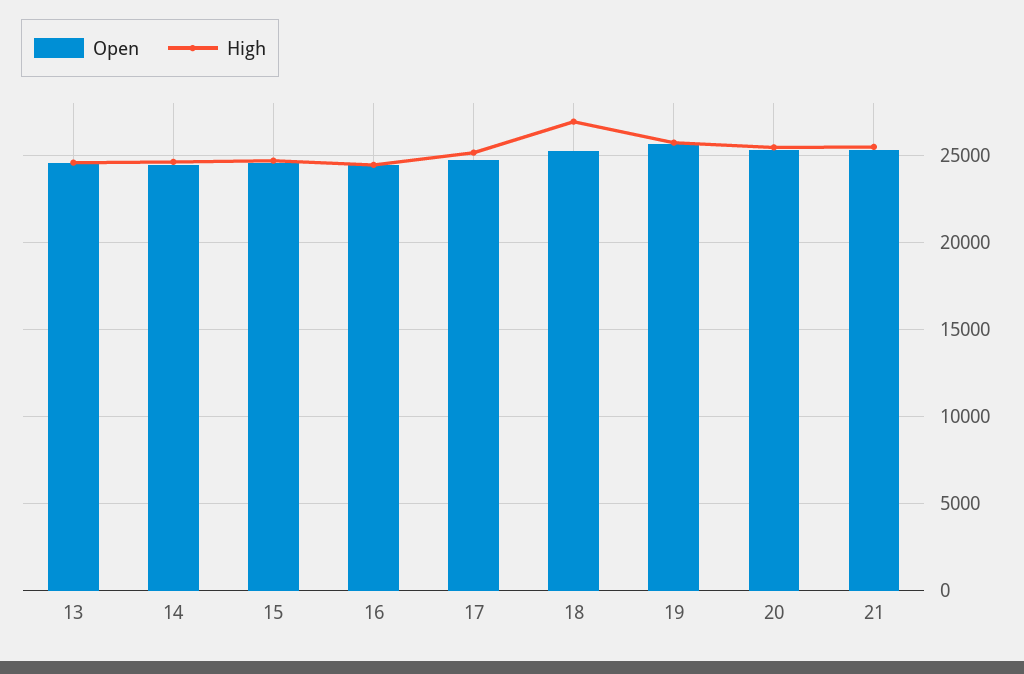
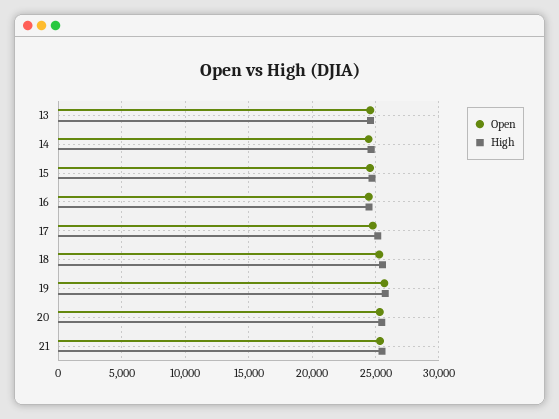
High, 18: 27000 -> 25500

